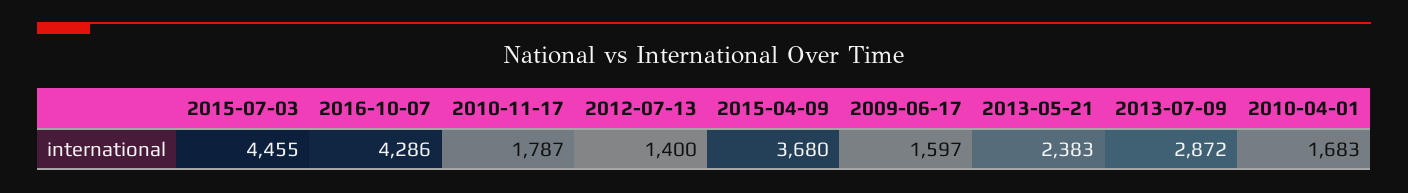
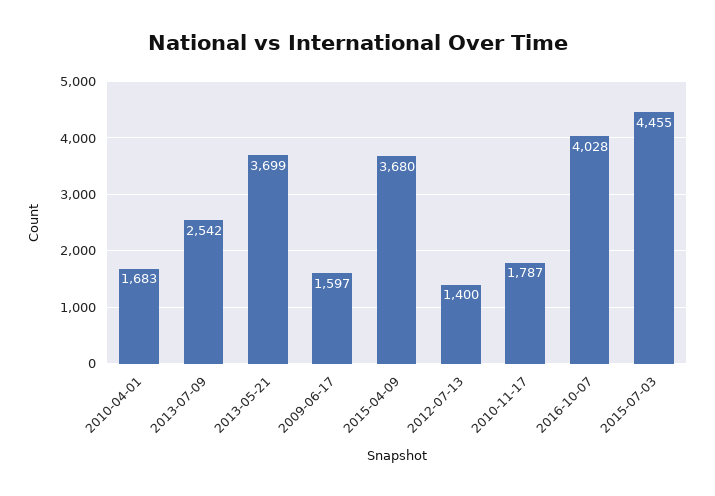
2016-10-07: 4286 -> 4028
2013-05-21: 2383 -> 3699
2013-07-09: 2872 -> 2542

